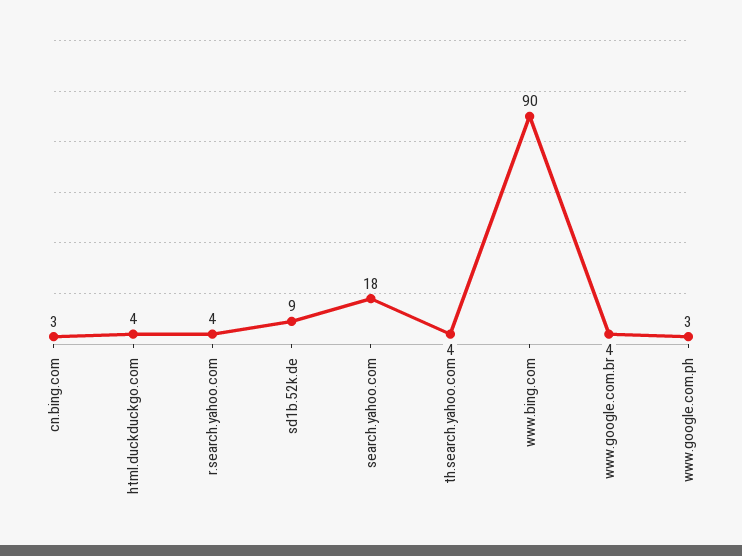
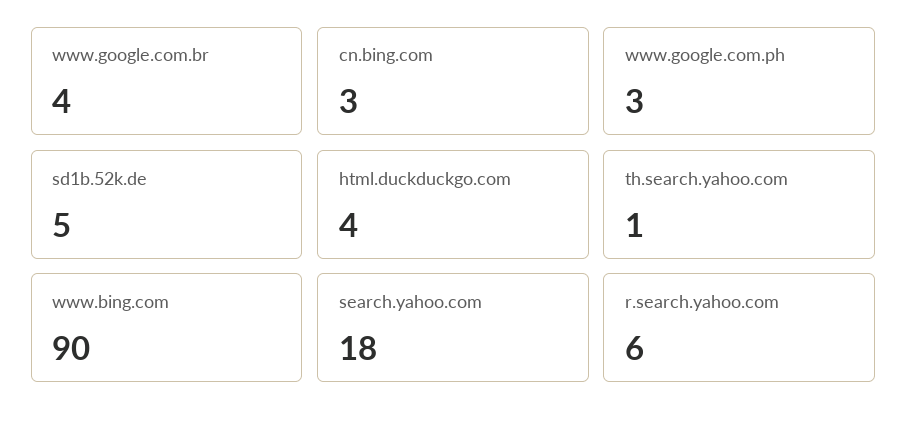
r.search.yahoo.com: 4 -> 6
sd1b.52k.de: 9 -> 5
th.search.yahoo.com: 4 -> 1

